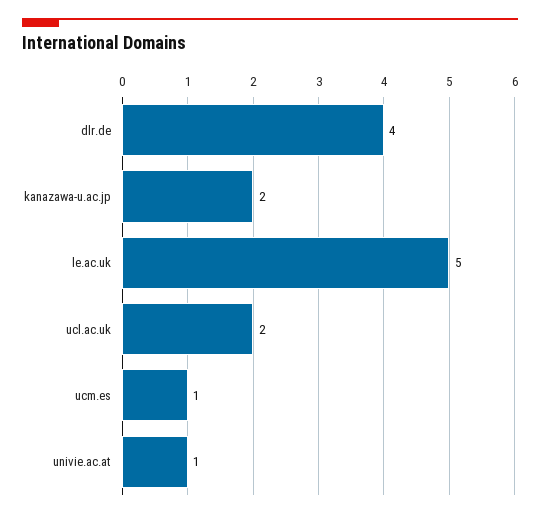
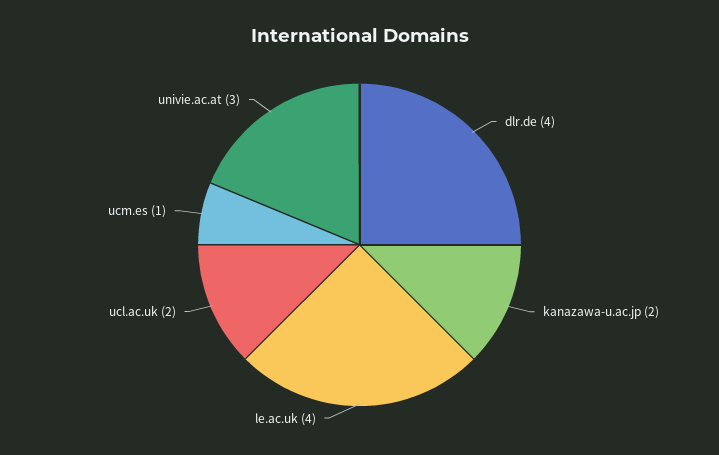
le.ac.uk: 5 -> 4
univie.ac.at: 1 -> 3

